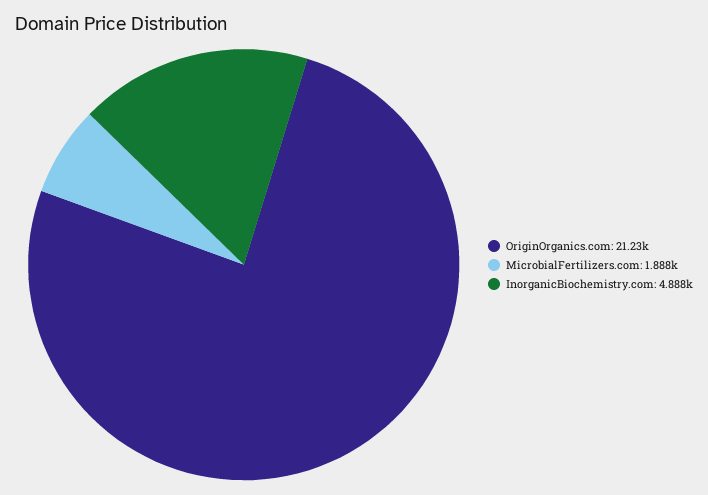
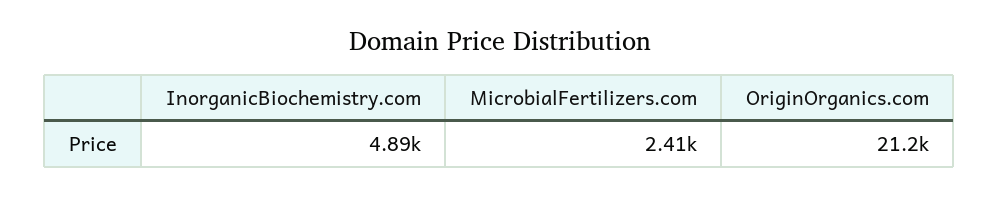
MicrobialFertilizers.com: 1888 -> 2410

